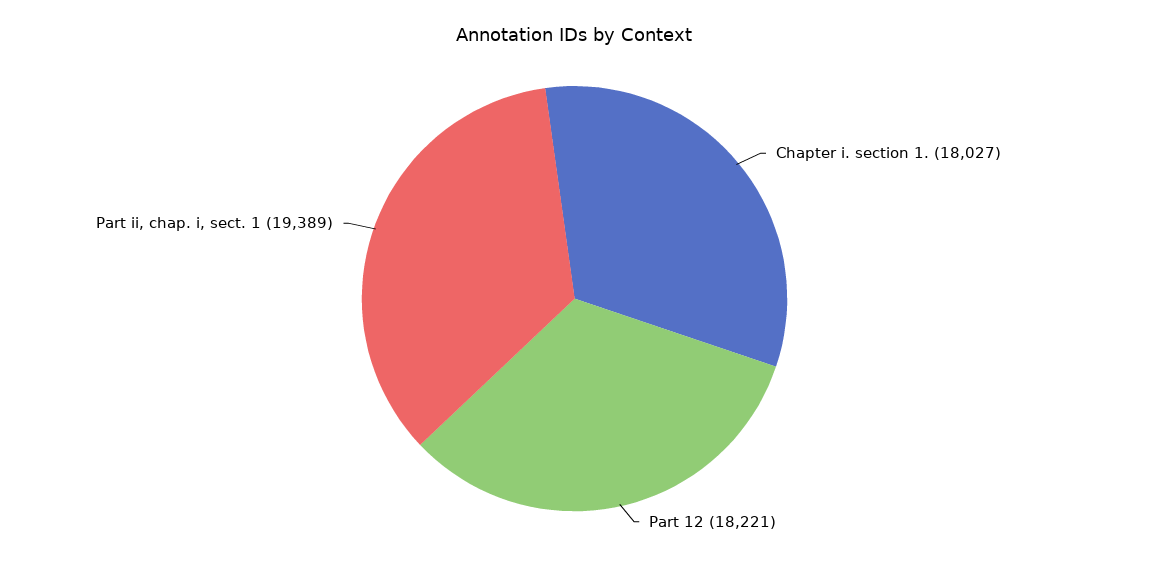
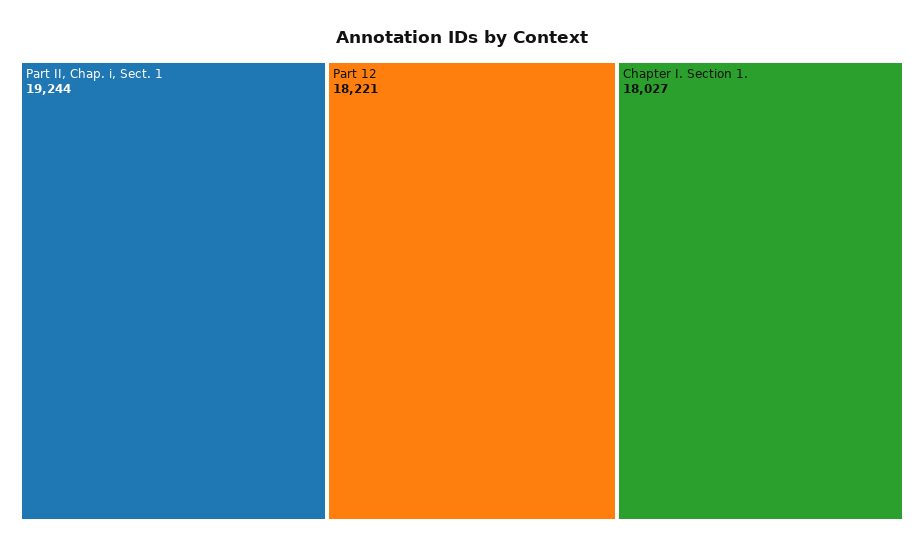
Part ii, chap. i, sect. 1: 19389 -> 19244

